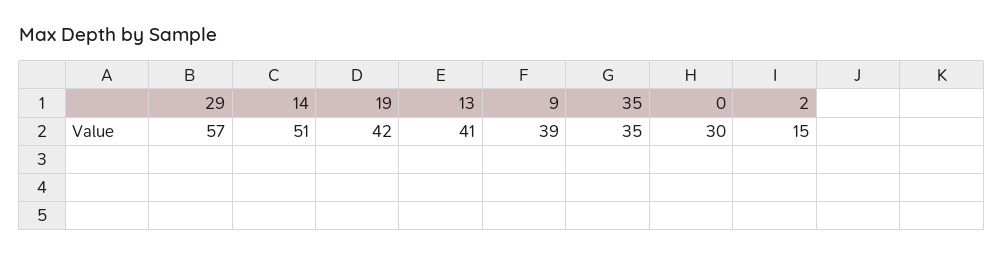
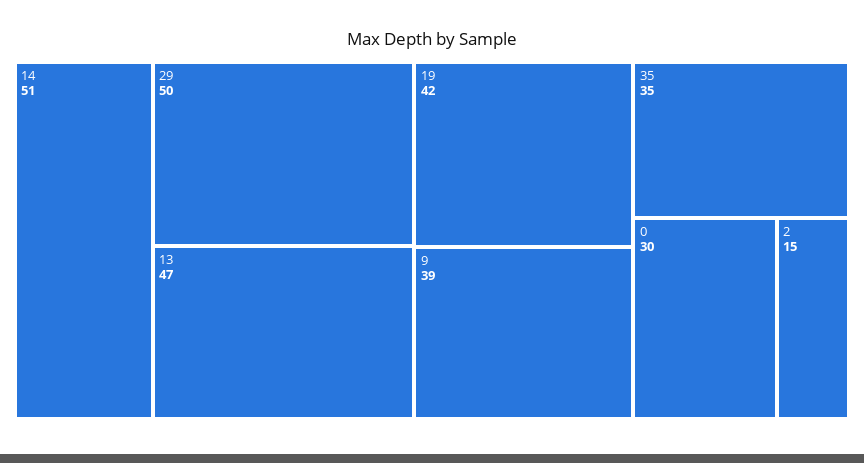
29: 57 -> 50
13: 41 -> 47

